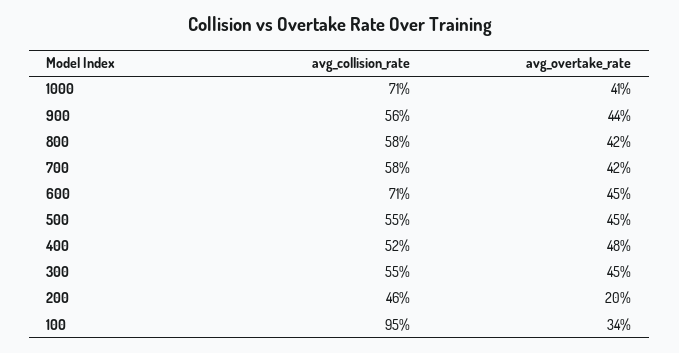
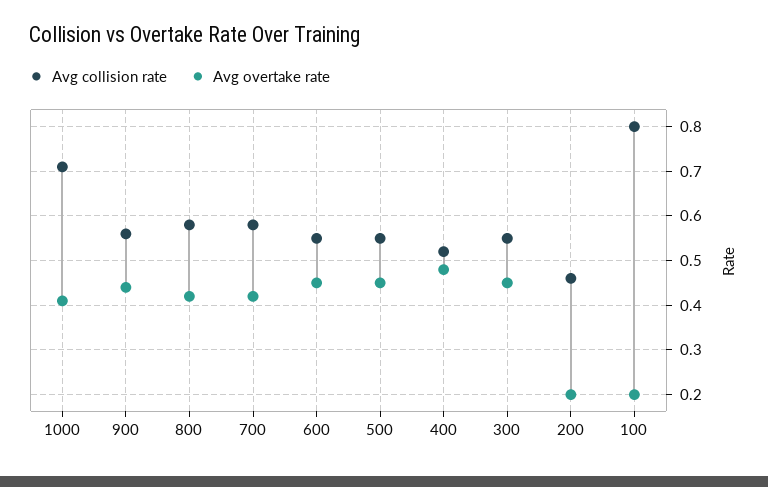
avg_collision_rate, 600: 0.71 -> 0.55
avg_collision_rate, 100: 0.95 -> 0.8
avg_overtake_rate, 100: 0.34 -> 0.2

